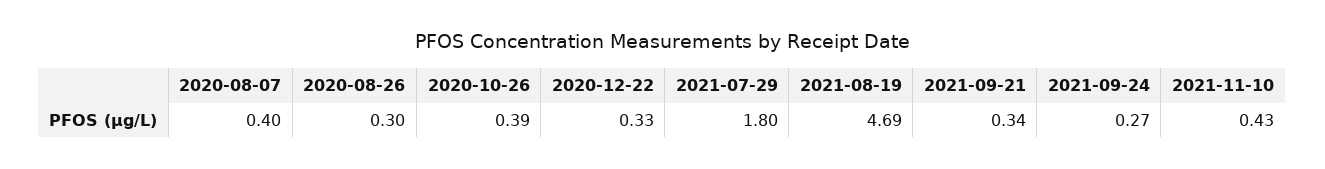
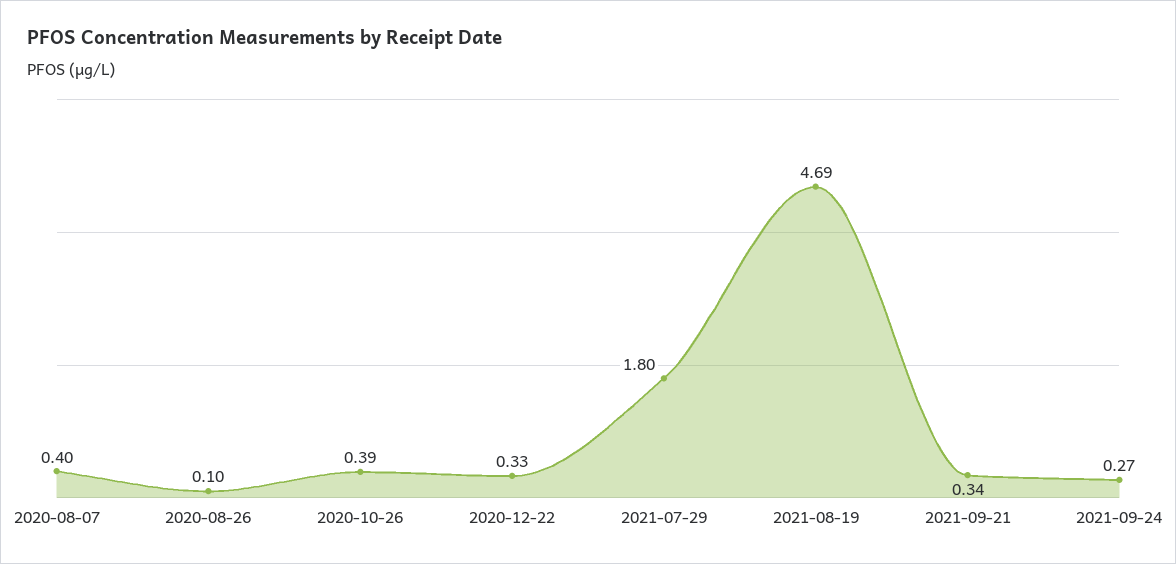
2020-08-26: 0.3 -> 0.1
2021-11-10: 0.43 -> none

